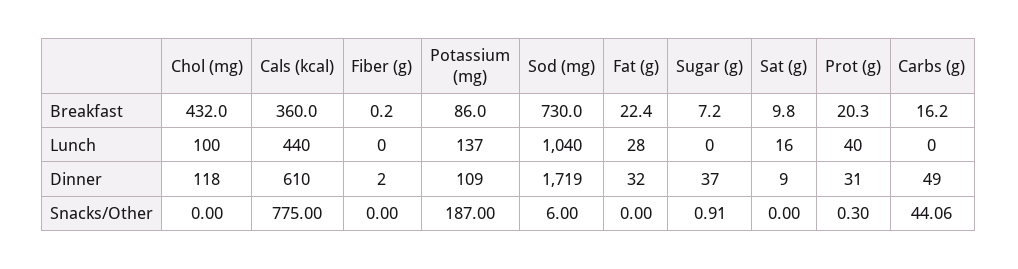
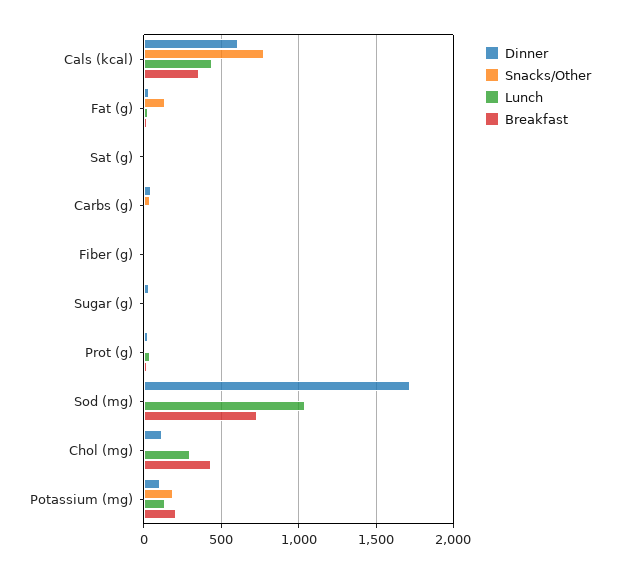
Breakfast, Potassium (mg): 86 -> 200
Lunch, Chol (mg): 100 -> 300
Snacks/Other, Fat (g): 0 -> 150

